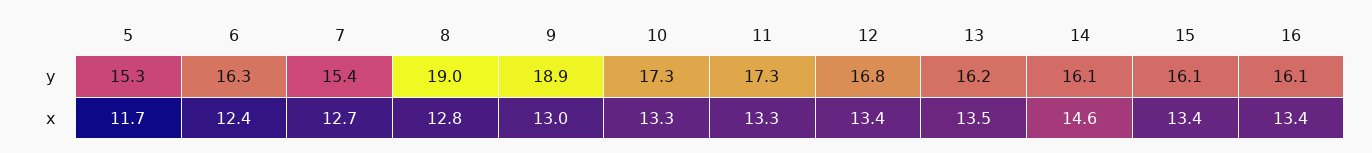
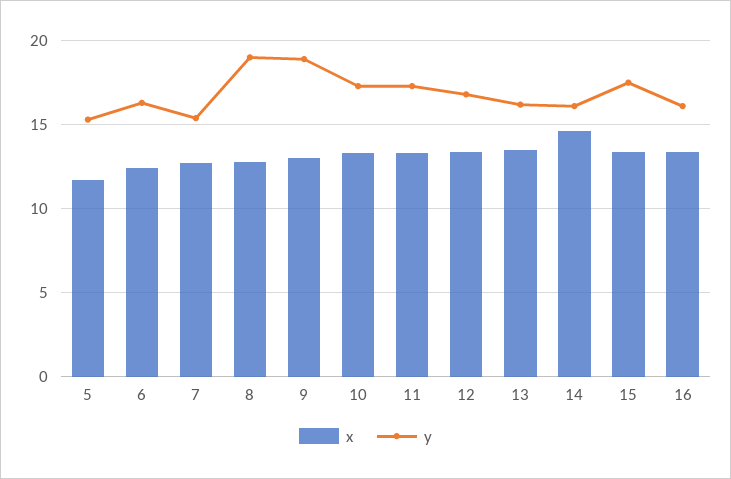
y, 15: 16.1 -> 17.5

